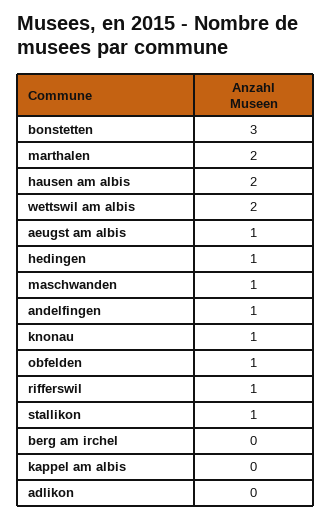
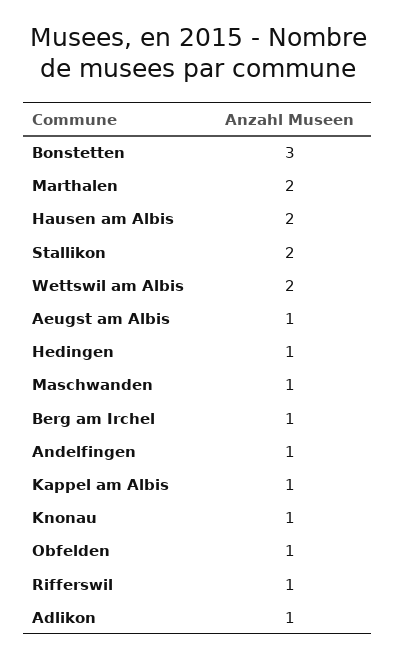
stallikon: 1 -> 2
berg am irchel: 0 -> 1
kappel am albis: 0 -> 1
adlikon: 0 -> 1

